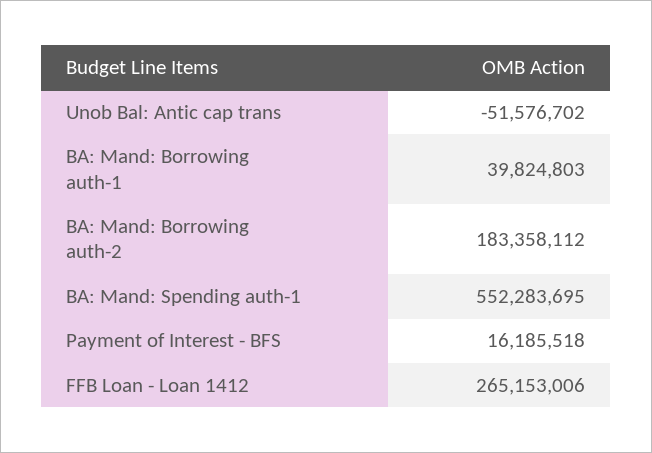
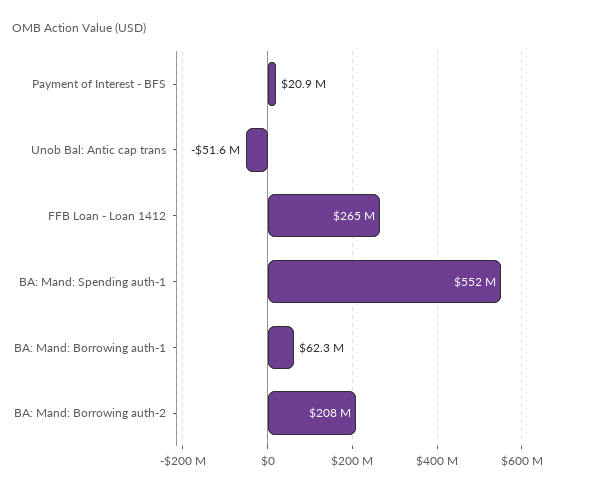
BA: Mand: Borrowing auth-1: 39824803 -> 62300000
BA: Mand: Borrowing auth-2: 183358112 -> 208000000
Payment of Interest - BFS: 16185518 -> 20900000

